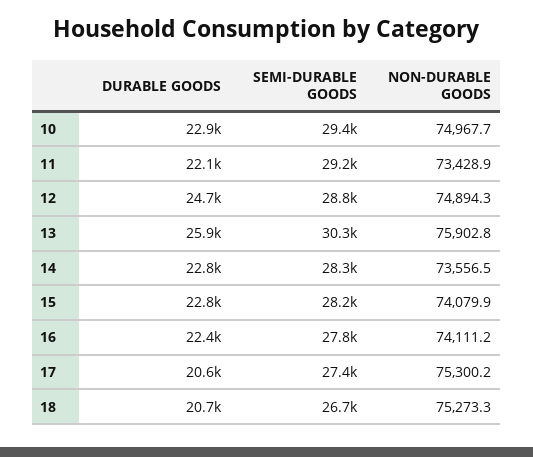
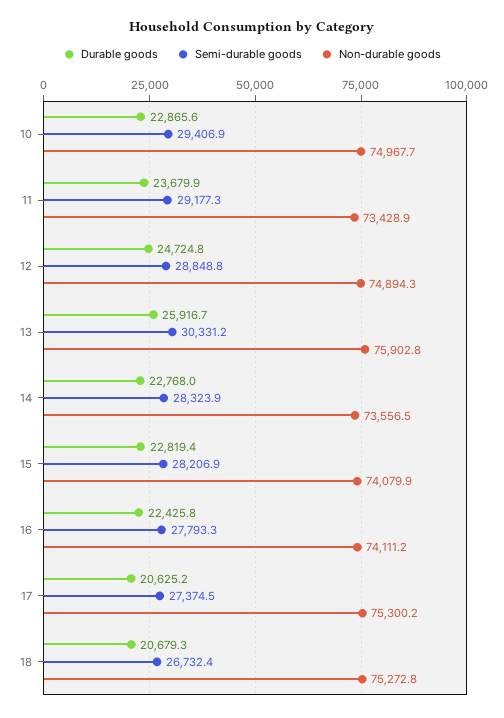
DURABLE GOODS, 11: 22100 -> 23679.9
NON-DURABLE GOODS, 18: 75273.3 -> 75272.8

